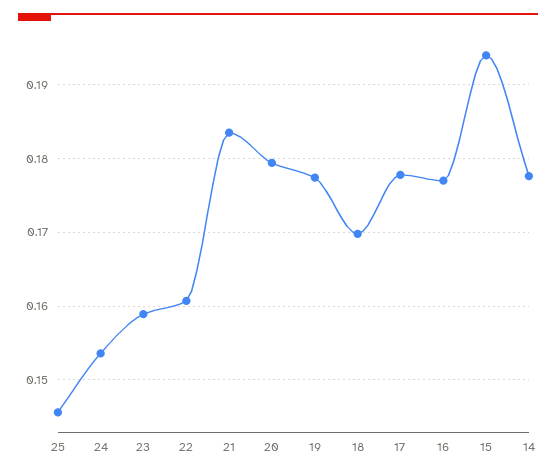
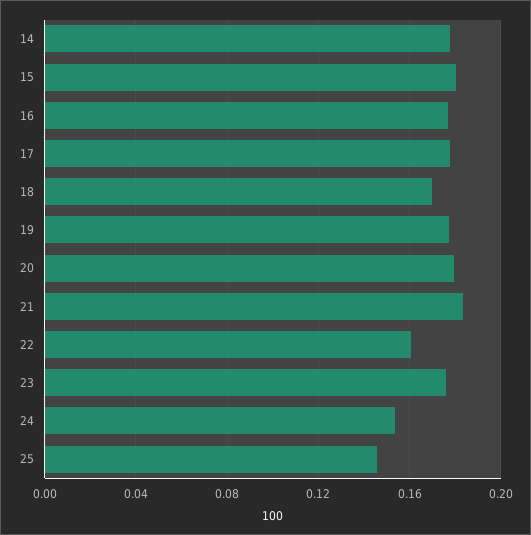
23: 0.159 -> 0.175
15: 0.194 -> 0.18

